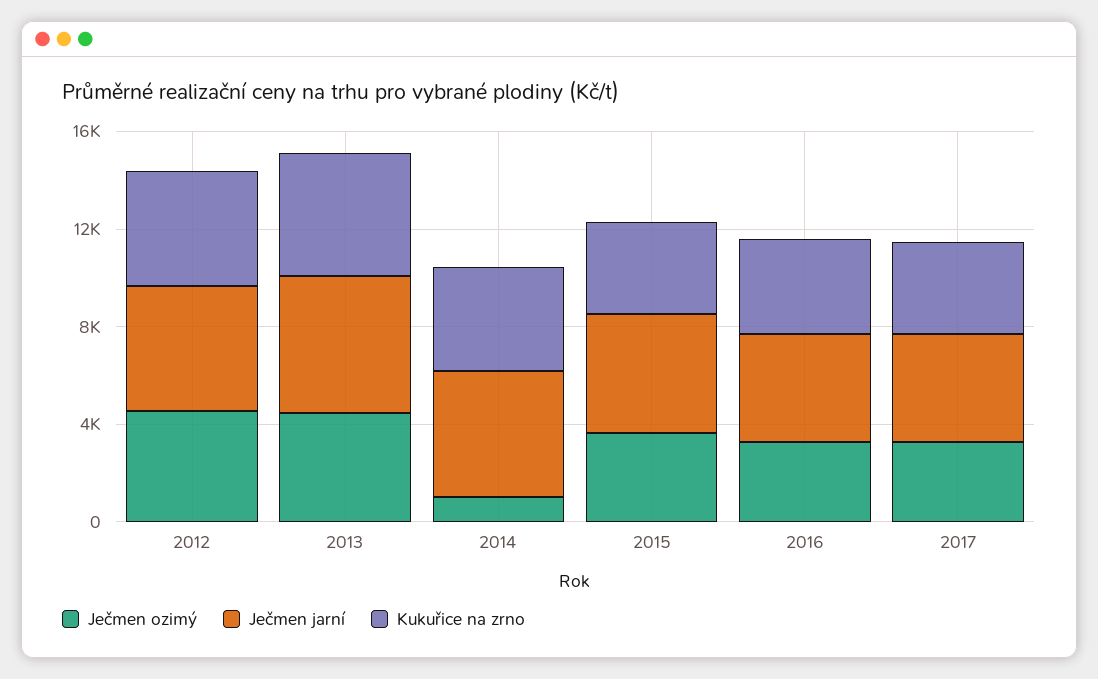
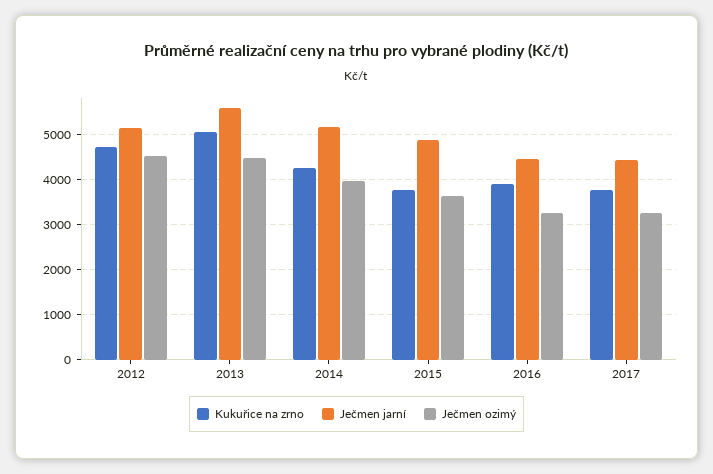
Ječmen ozimý, 2014: 1000 -> 4000

